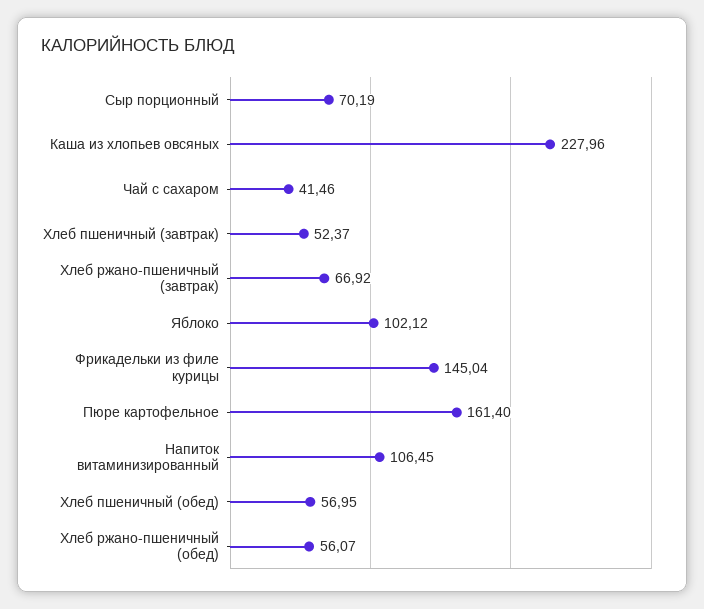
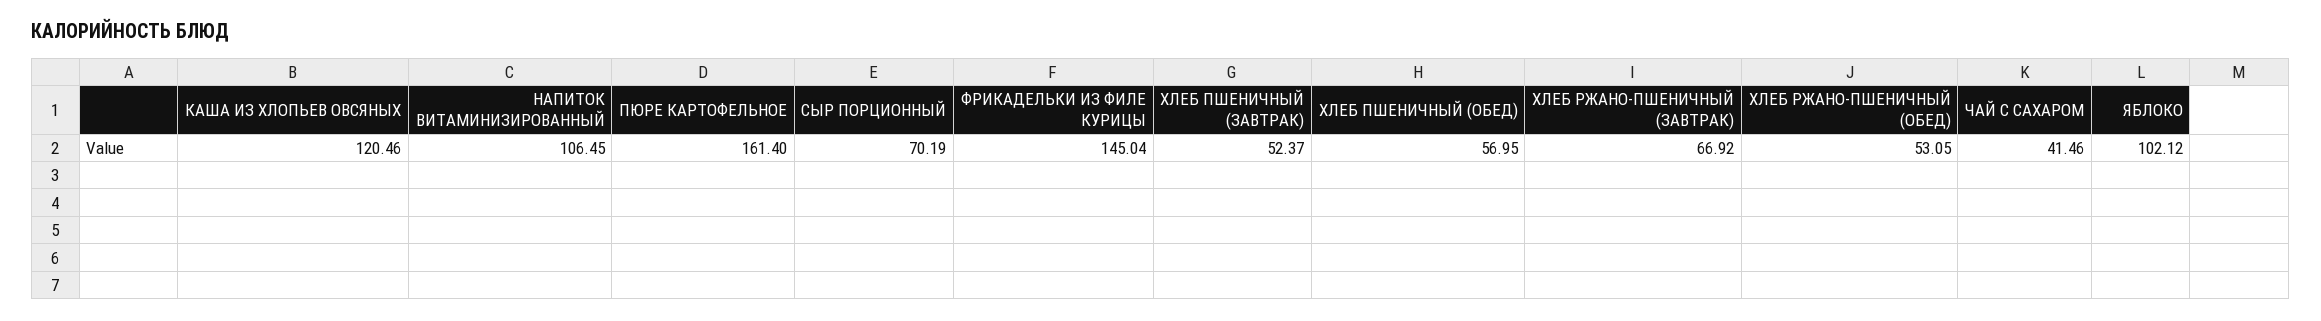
Каша из хлопьев овсяных: 227.96 -> 120.46
Хлеб ржано-пшеничный (обед): 56.07 -> 53.05

